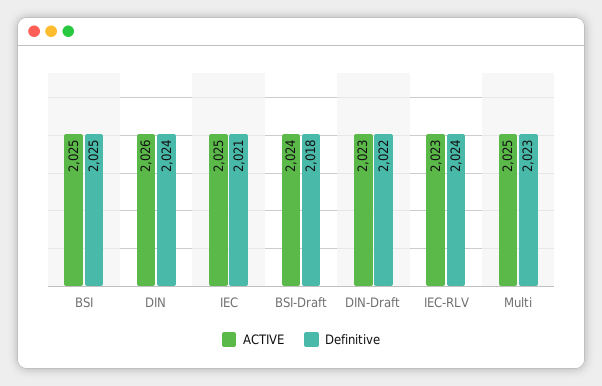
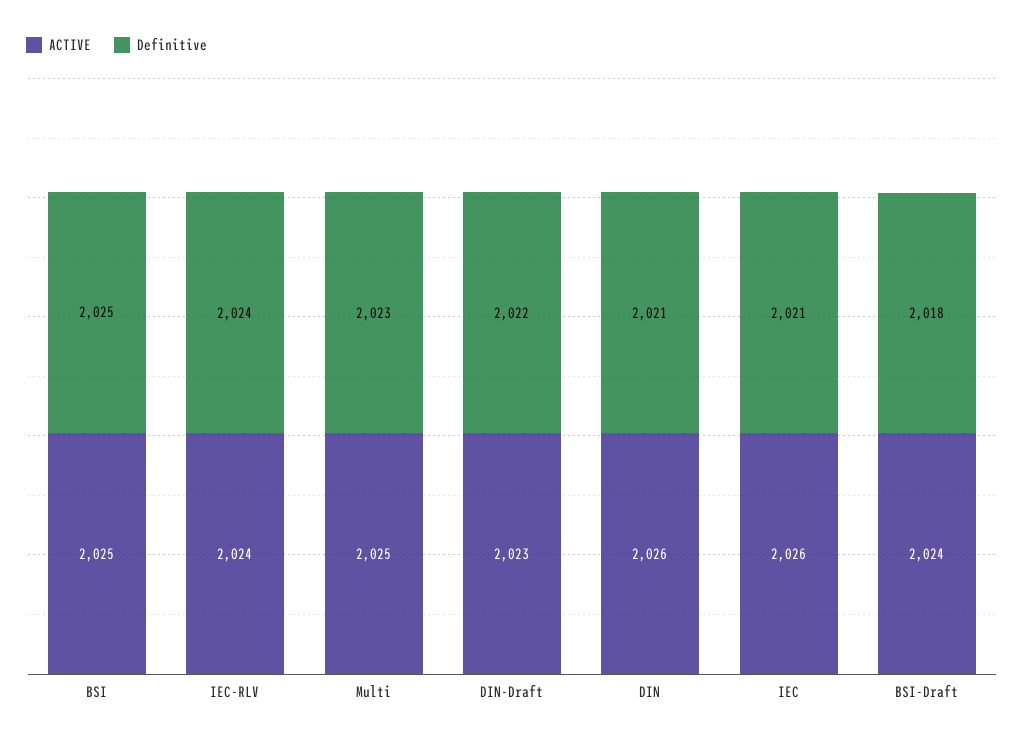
Definitive, DIN: 2024 -> 2021
ACTIVE, IEC: 2025 -> 2026
ACTIVE, IEC-RLV: 2023 -> 2024

